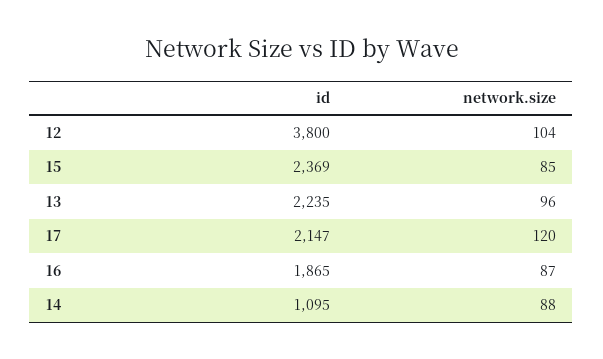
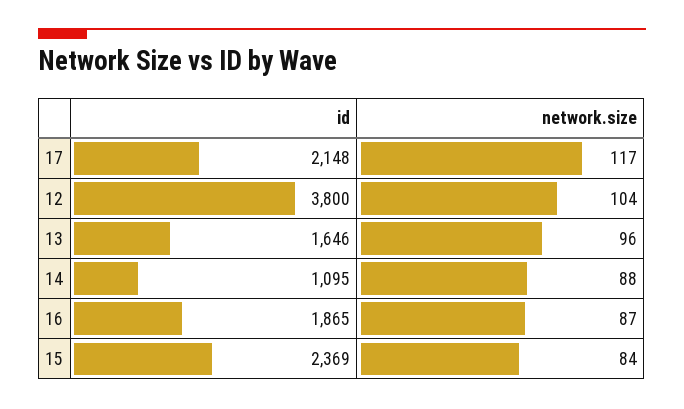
network.size, 15: 85 -> 84
id, 13: 2235 -> 1646
id, 17: 2147 -> 2148
network.size, 17: 120 -> 117

